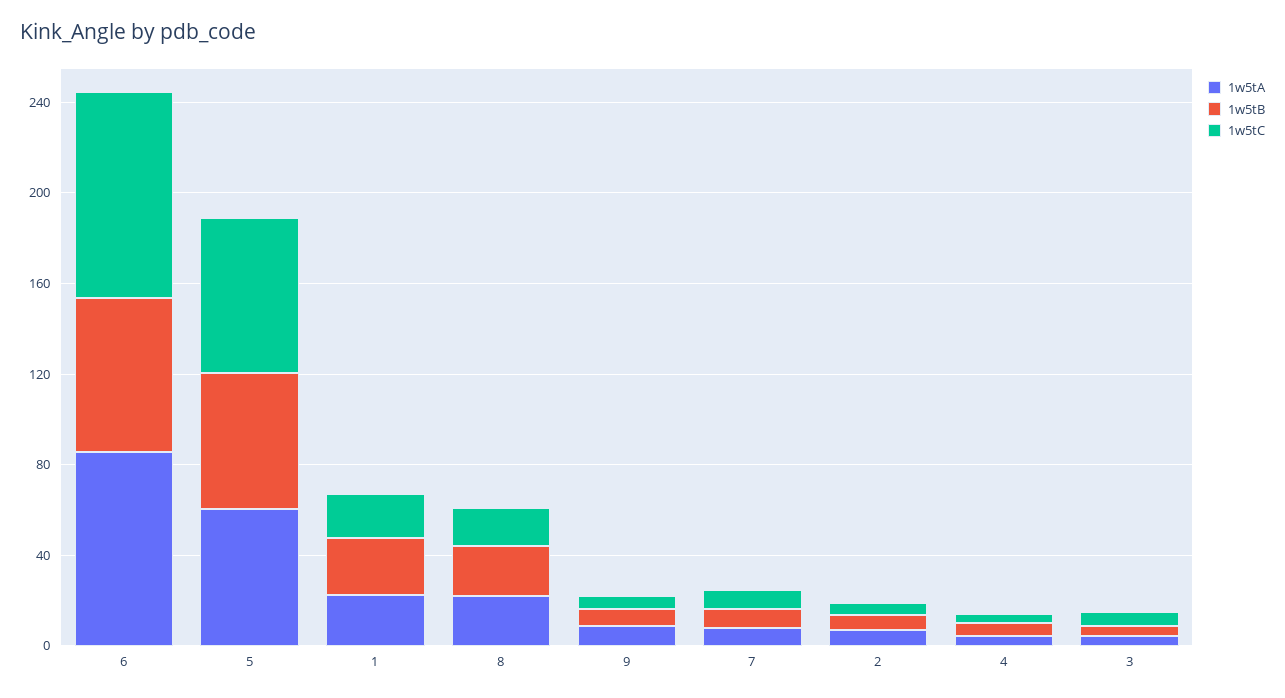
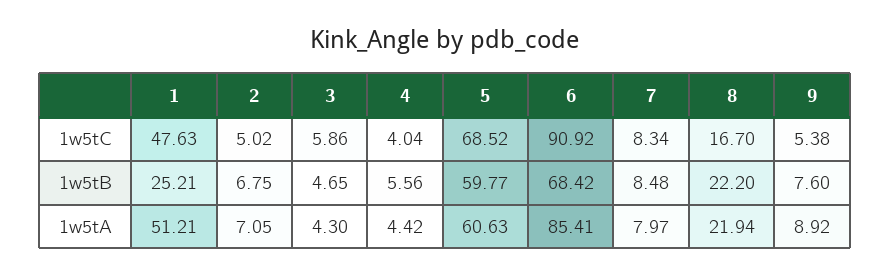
1w5tA, 1: 20 -> 51.21
1w5tC, 1: 20 -> 47.63

